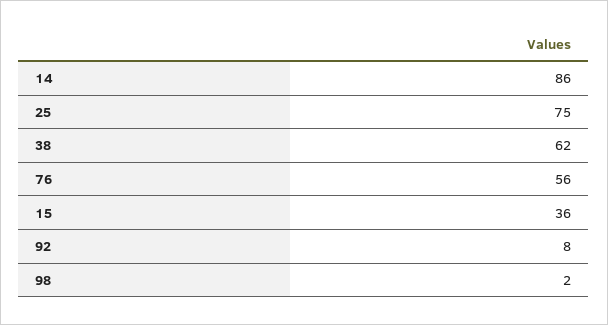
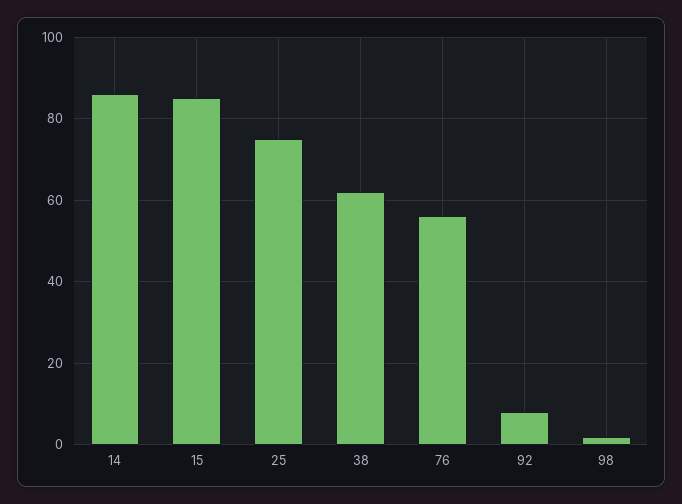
15: 36 -> 85

